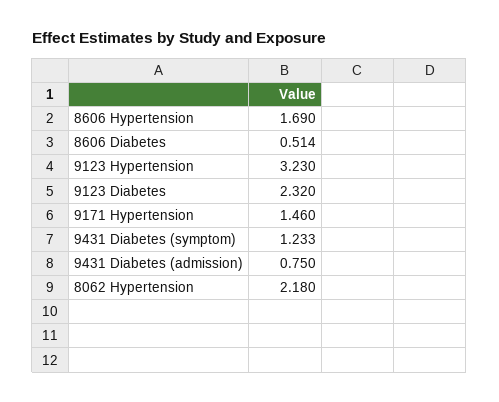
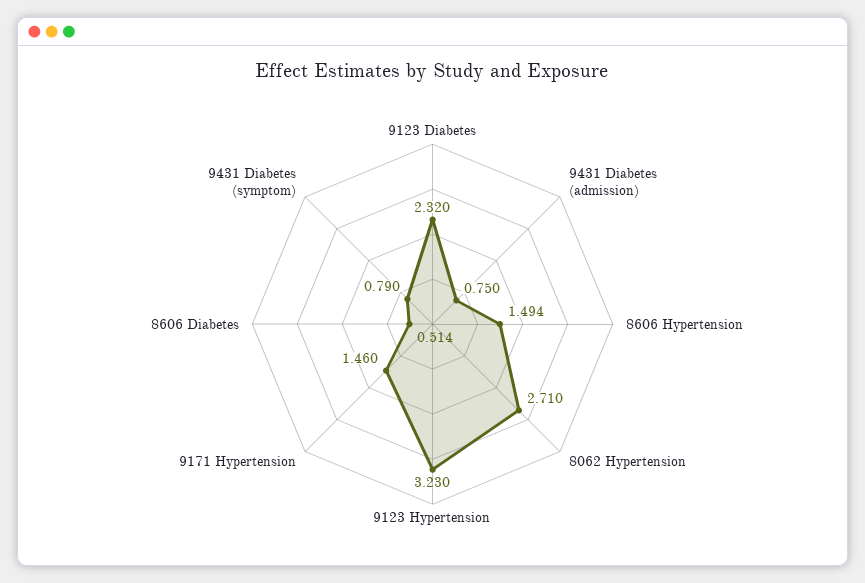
8606 Hypertension: 1.69 -> 1.494
9431 Diabetes (symptom): 1.233 -> 0.79
8062 Hypertension: 2.18 -> 2.71

